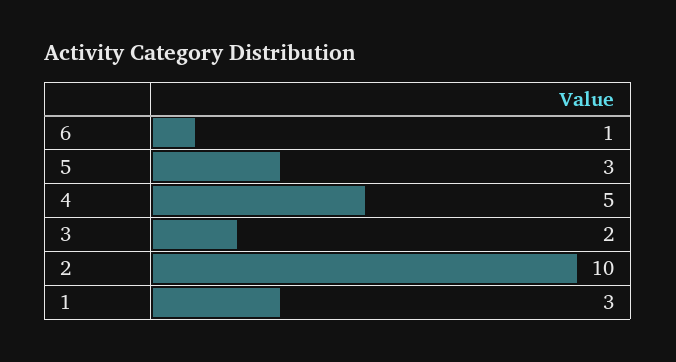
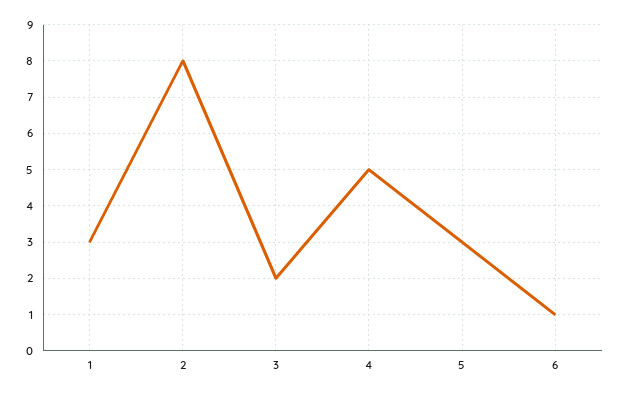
2: 10 -> 8

